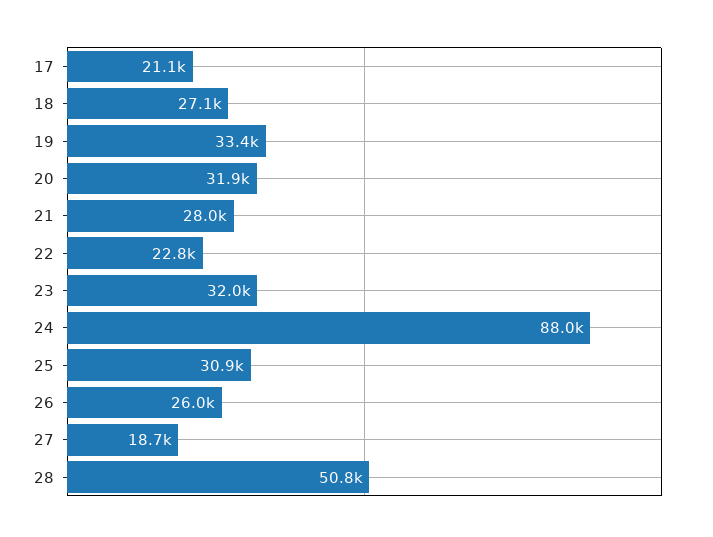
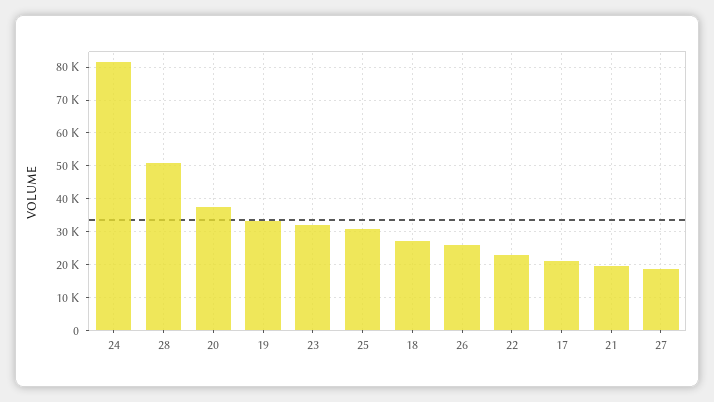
20: 31900 -> 38000
21: 28000 -> 20000
24: 88000 -> 82000

